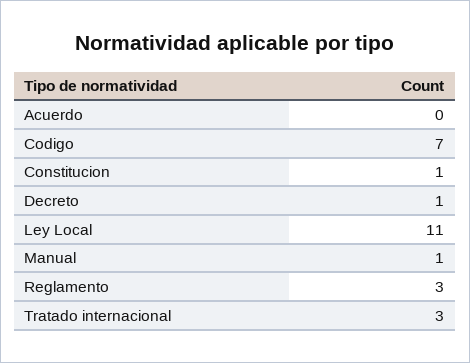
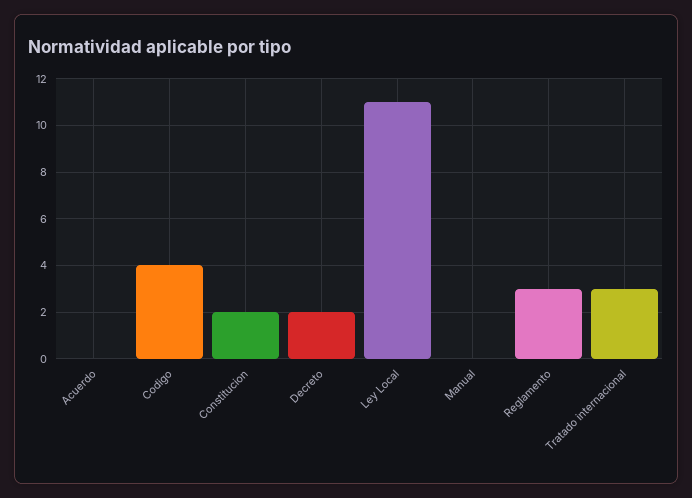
Codigo: 7 -> 4
Constitucion: 1 -> 2
Decreto: 1 -> 2
Manual: 1 -> 0

